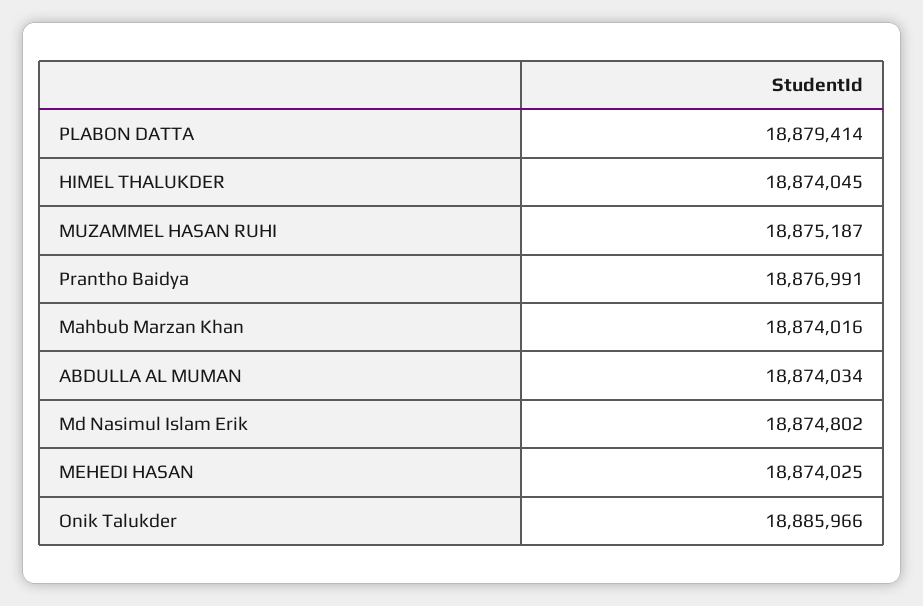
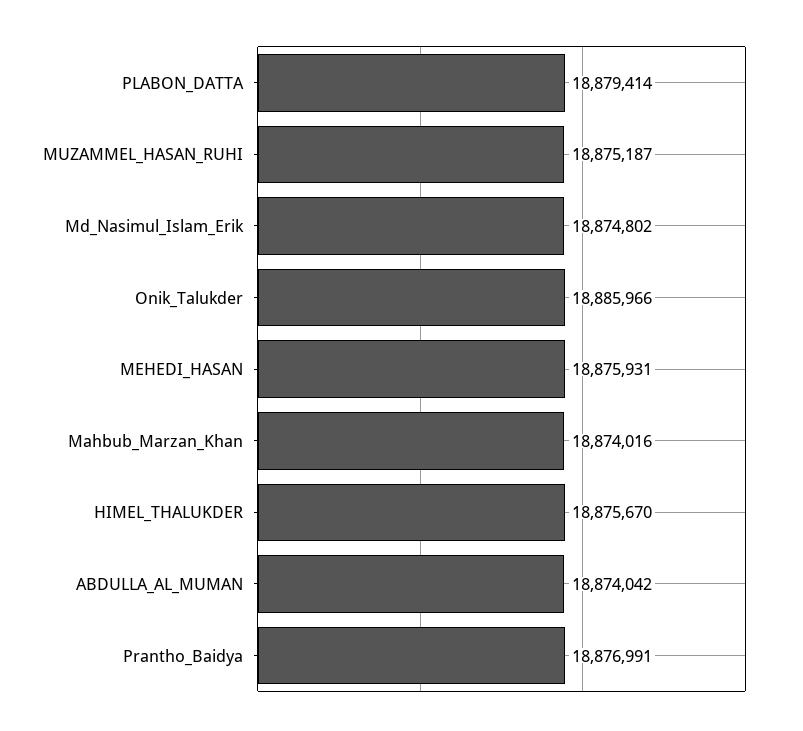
HIMEL THALUKDER: 18874045 -> 18875670
ABDULLA AL MUMAN: 18874034 -> 18874042
MEHEDI HASAN: 18874025 -> 18875931

